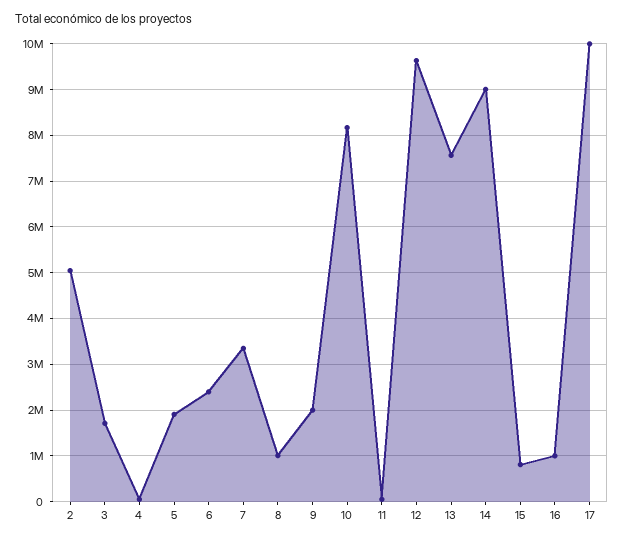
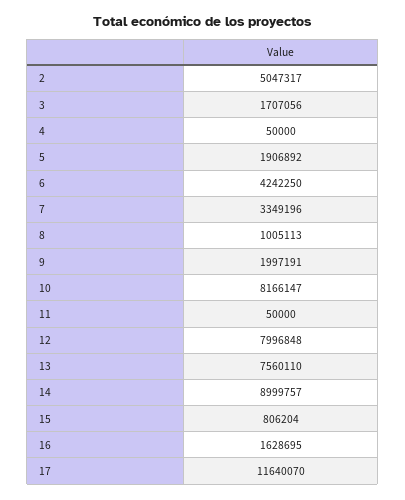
6: 2400000 -> 4242250
12: 9600000 -> 7996848
16: 1000000 -> 1628695
17: 10000000 -> 11640070

